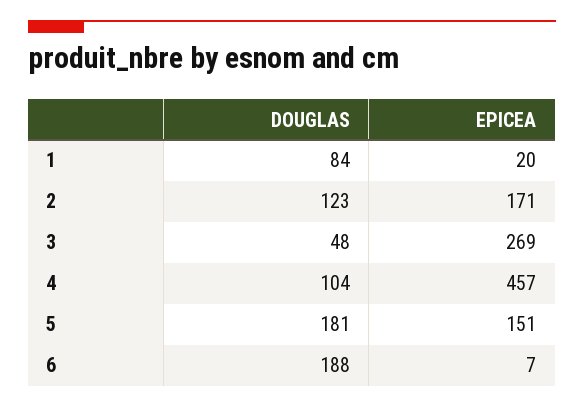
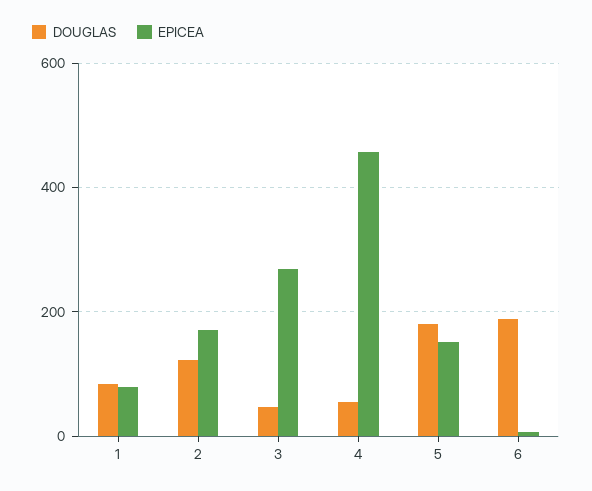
EPICEA, 1: 20 -> 80
DOUGLAS, 4: 104 -> 60

